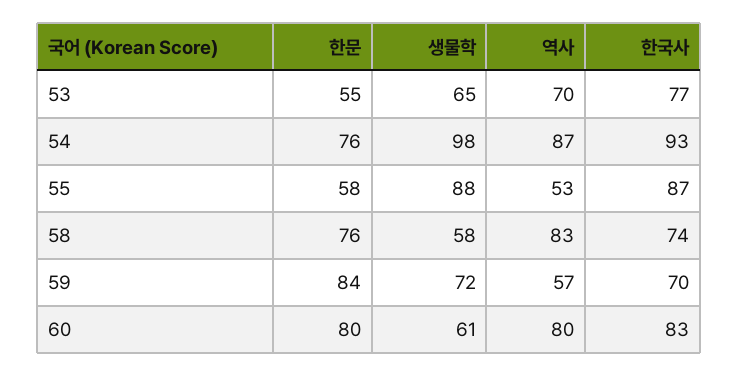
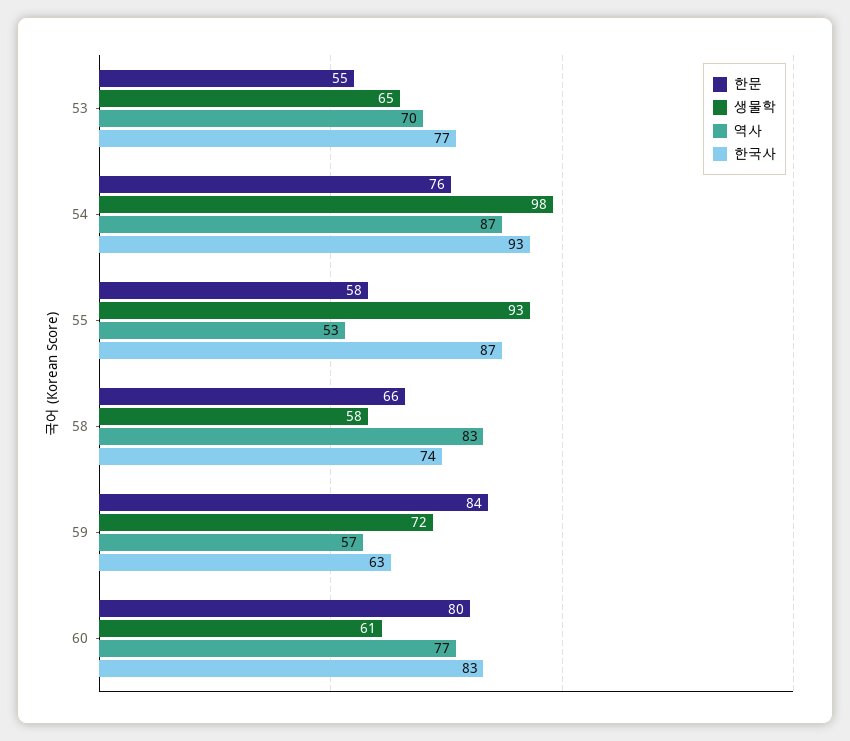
생물학, 55: 88 -> 93
한문, 58: 76 -> 66
한국사, 59: 70 -> 63
역사, 60: 80 -> 77

